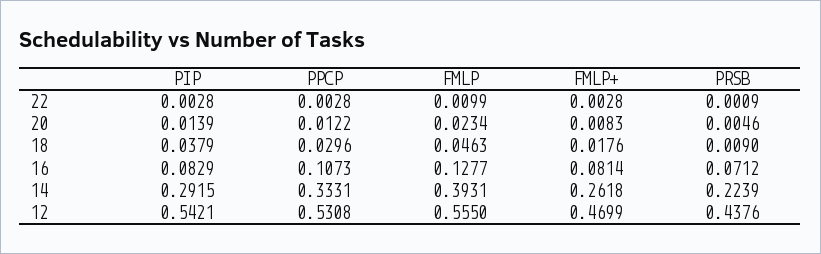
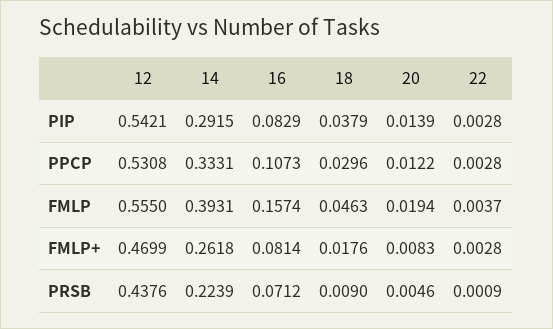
FMLP, 22: 0.0099 -> 0.0037
FMLP, 20: 0.0234 -> 0.0194
FMLP, 16: 0.1277 -> 0.1574

